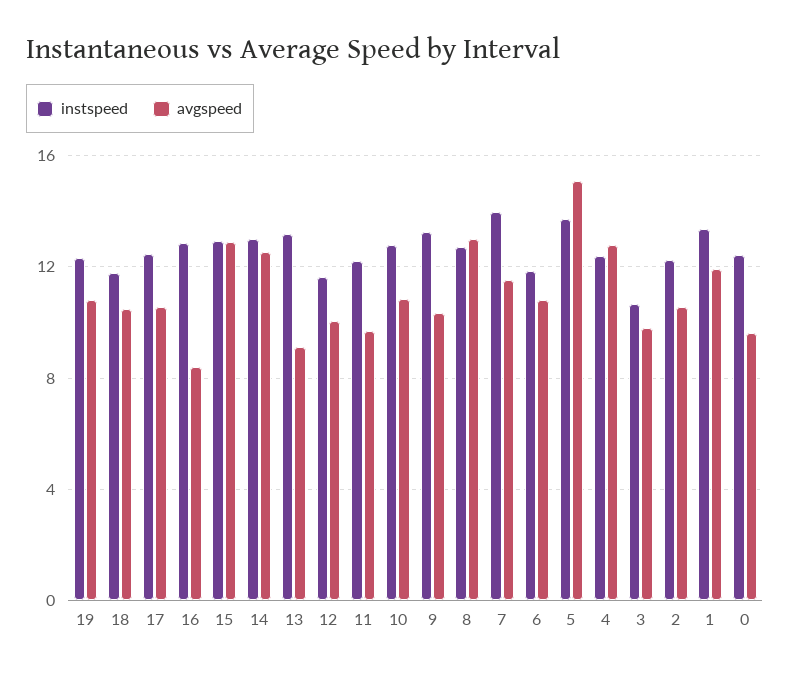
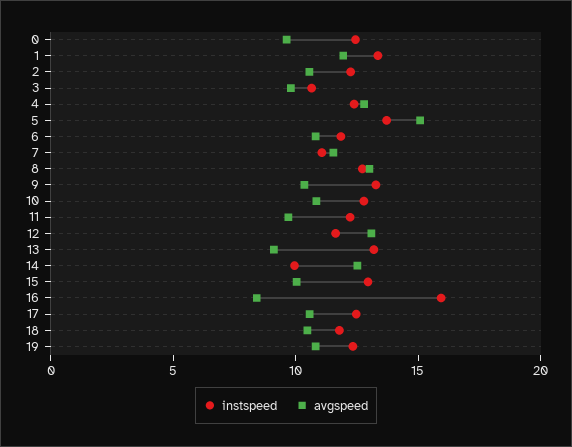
instspeed, 16: 13 -> 16
avgspeed, 15: 13 -> 10
instspeed, 14: 13 -> 10
avgspeed, 12: 10 -> 13
instspeed, 7: 14 -> 11

